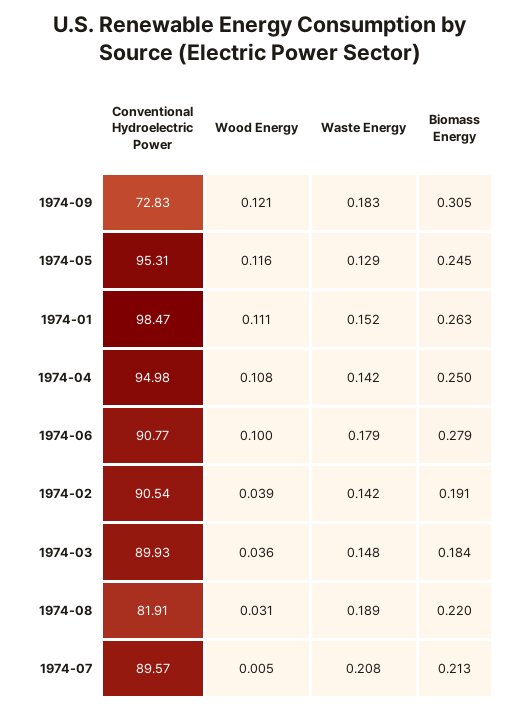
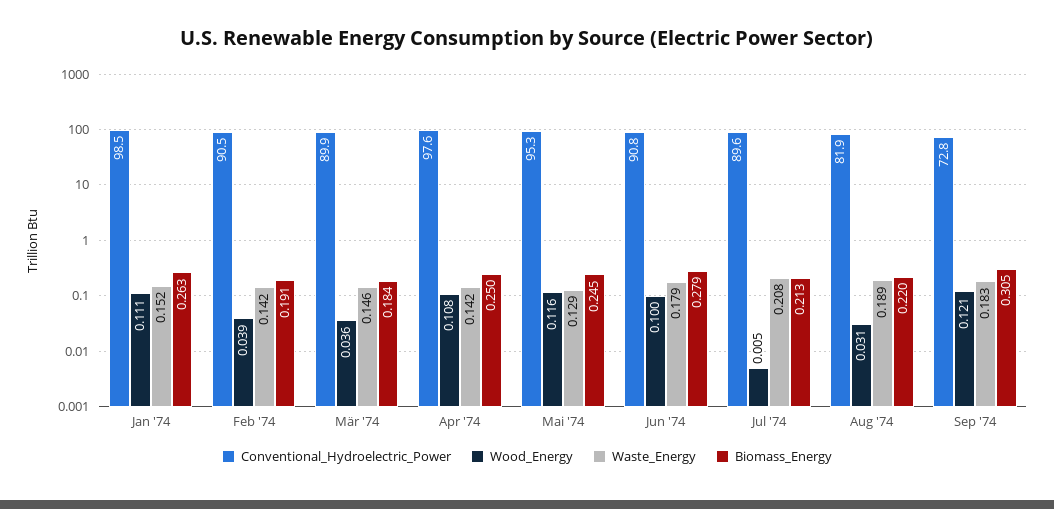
Conventional Hydroelectric Power, 1974-04: 94.98 -> 97.6
Waste Energy, 1974-03: 0.148 -> 0.146

